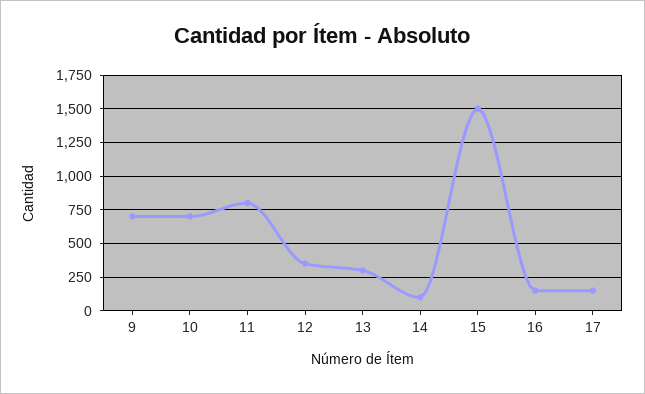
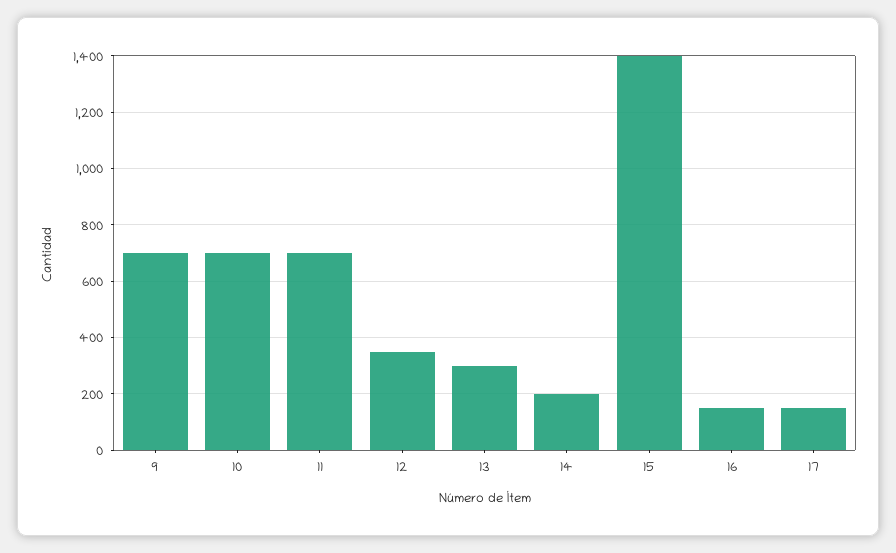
11: 800 -> 700
14: 100 -> 200
15: 1500 -> 1400

